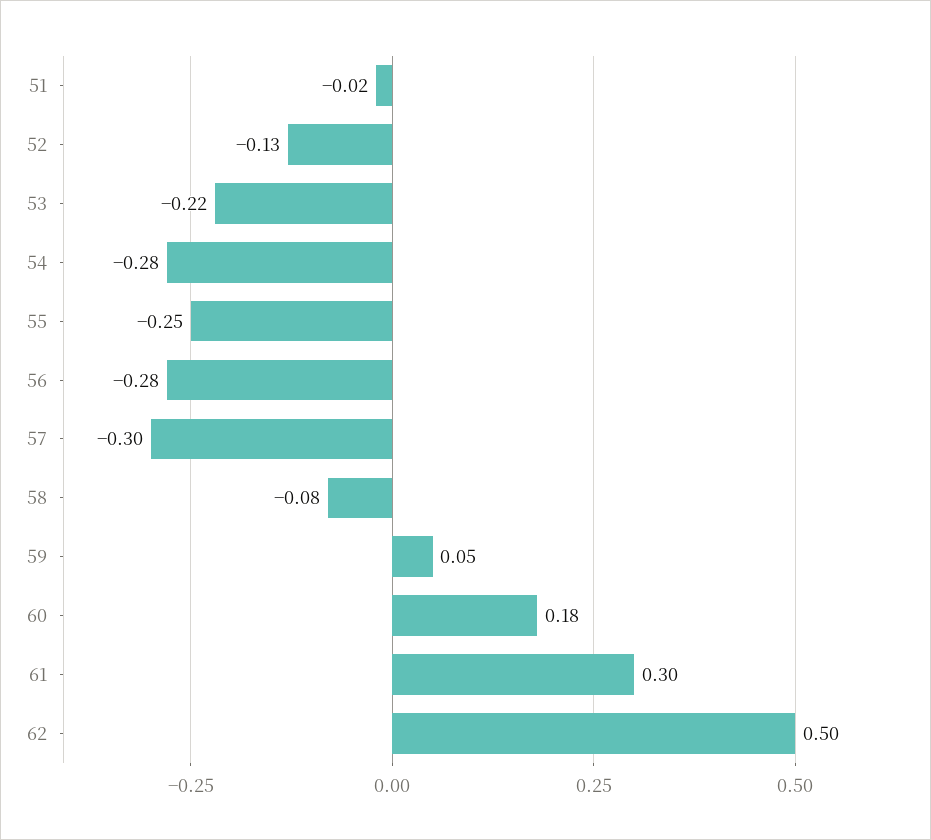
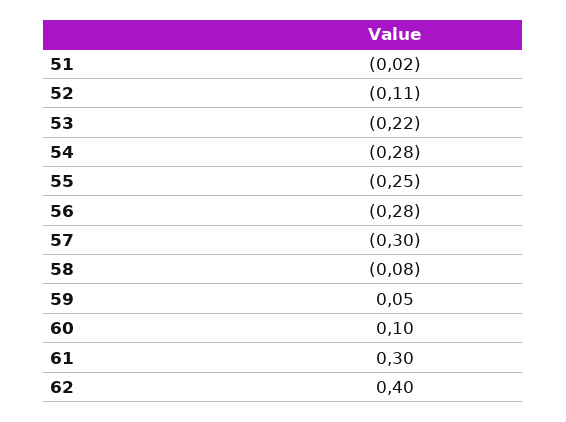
52: -0.13 -> -0.11
60: 0.18 -> 0.1
62: 0.5 -> 0.4

